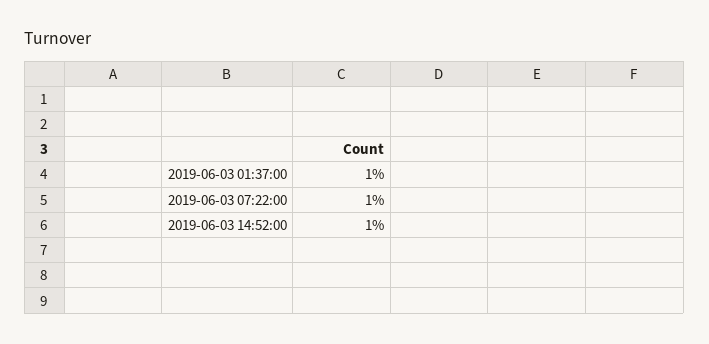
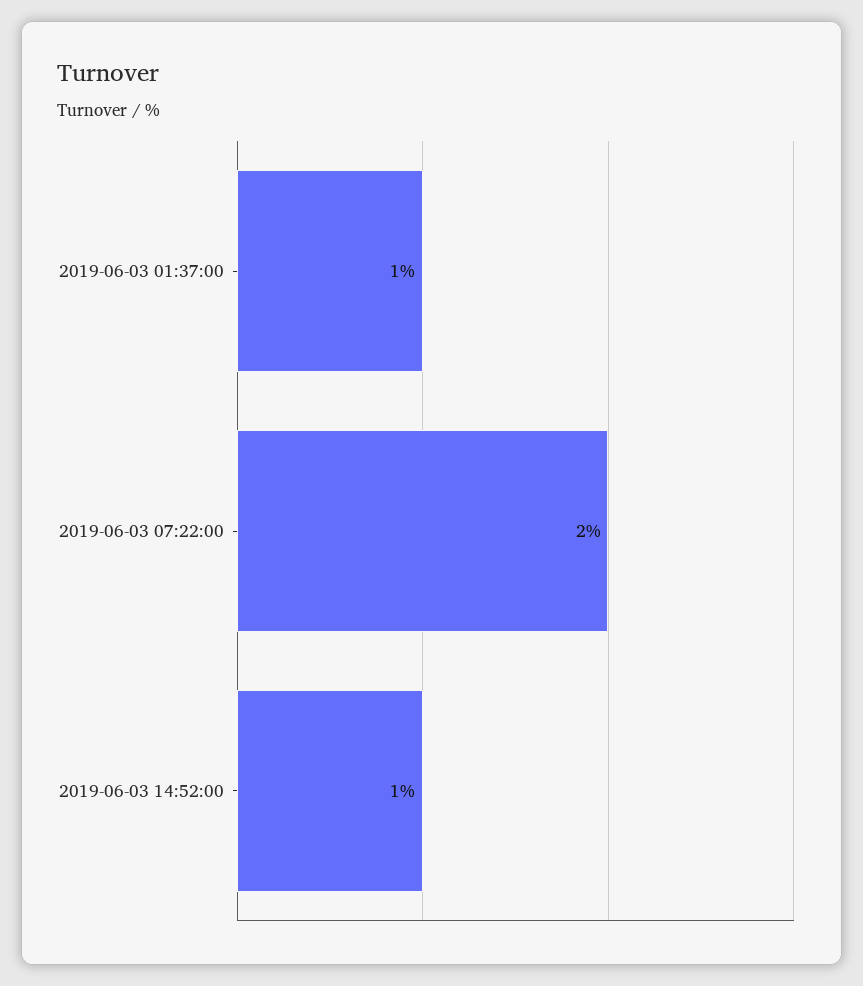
2019-06-03 07:22:00: 1 -> 2

